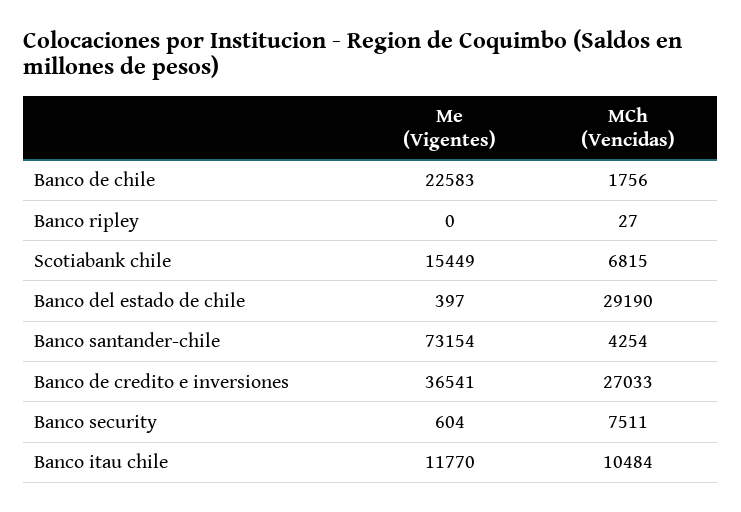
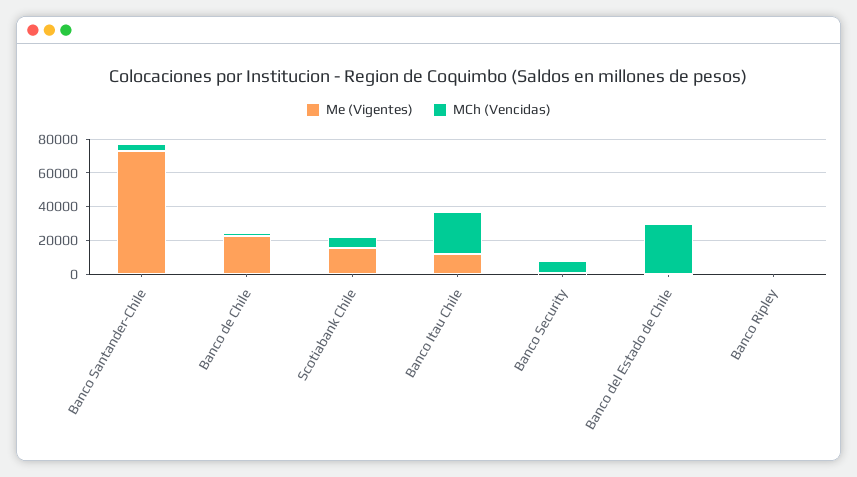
Me (Vigentes), Banco de credito e inversiones: 36541 -> none
MCh (Vencidas), Banco de credito e inversiones: 27033 -> none
MCh (Vencidas), Banco itau chile: 10484 -> 25000

